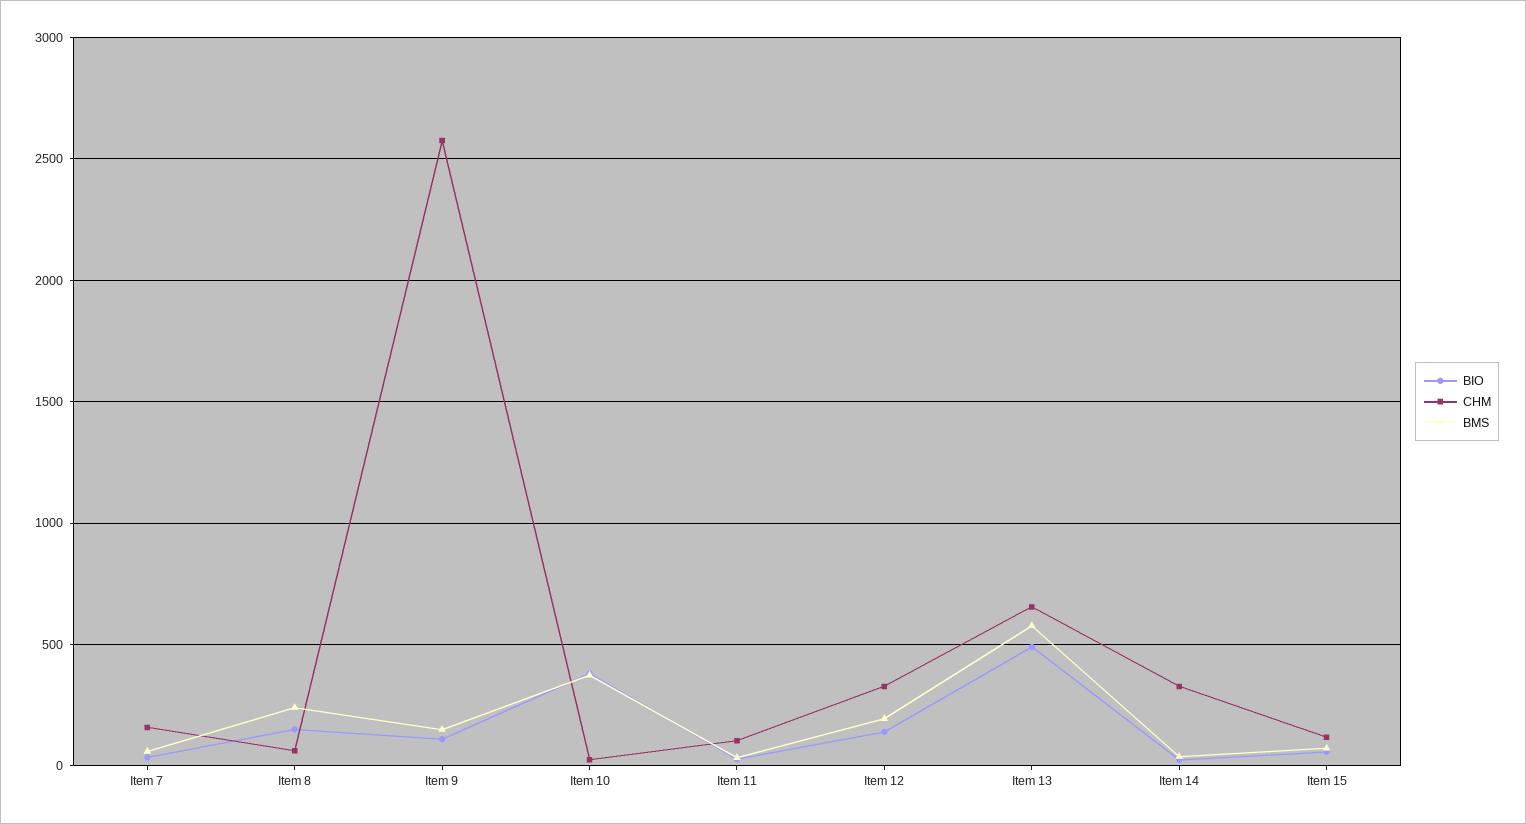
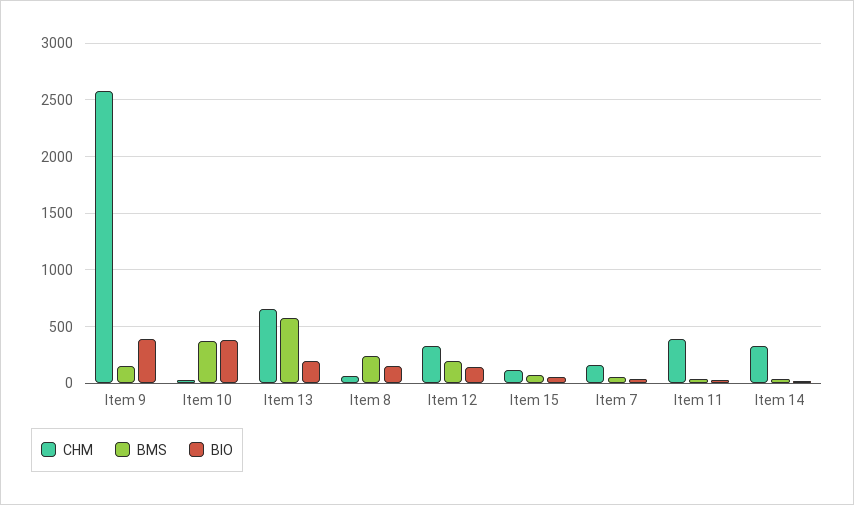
BIO, Item 9: 100 -> 400
CHM, Item 11: 100 -> 400
BIO, Item 13: 500 -> 200

